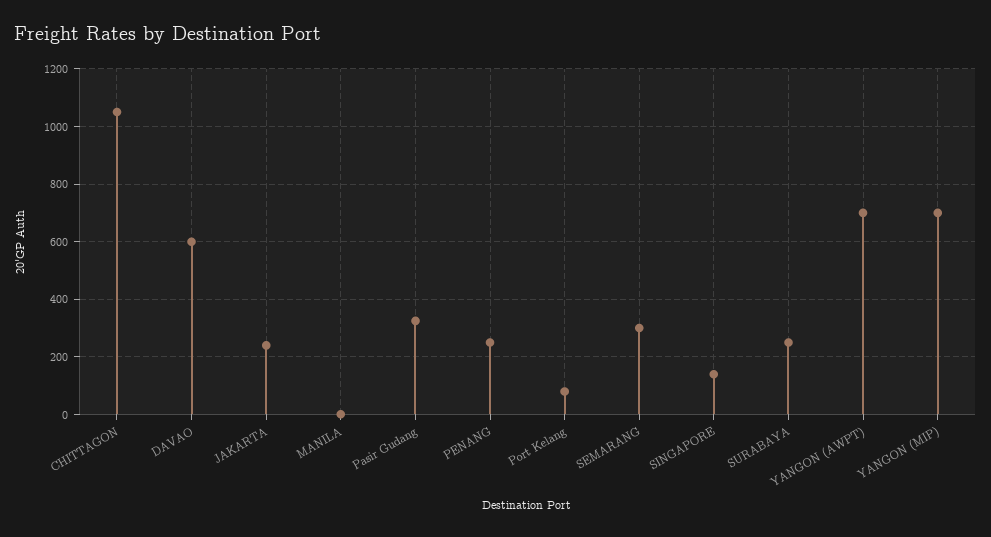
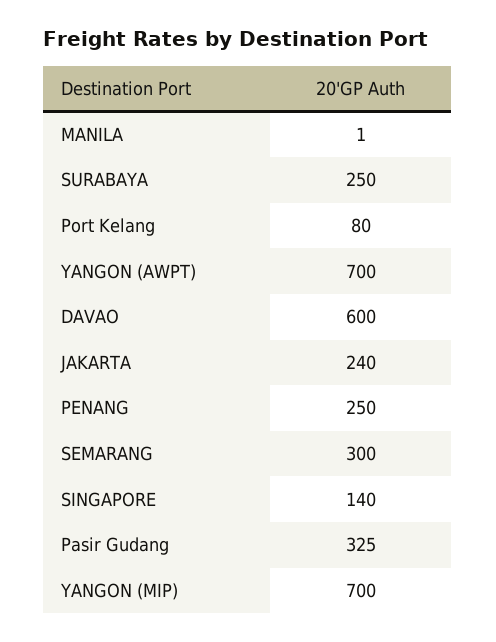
CHITTAGON: 1050 -> none

